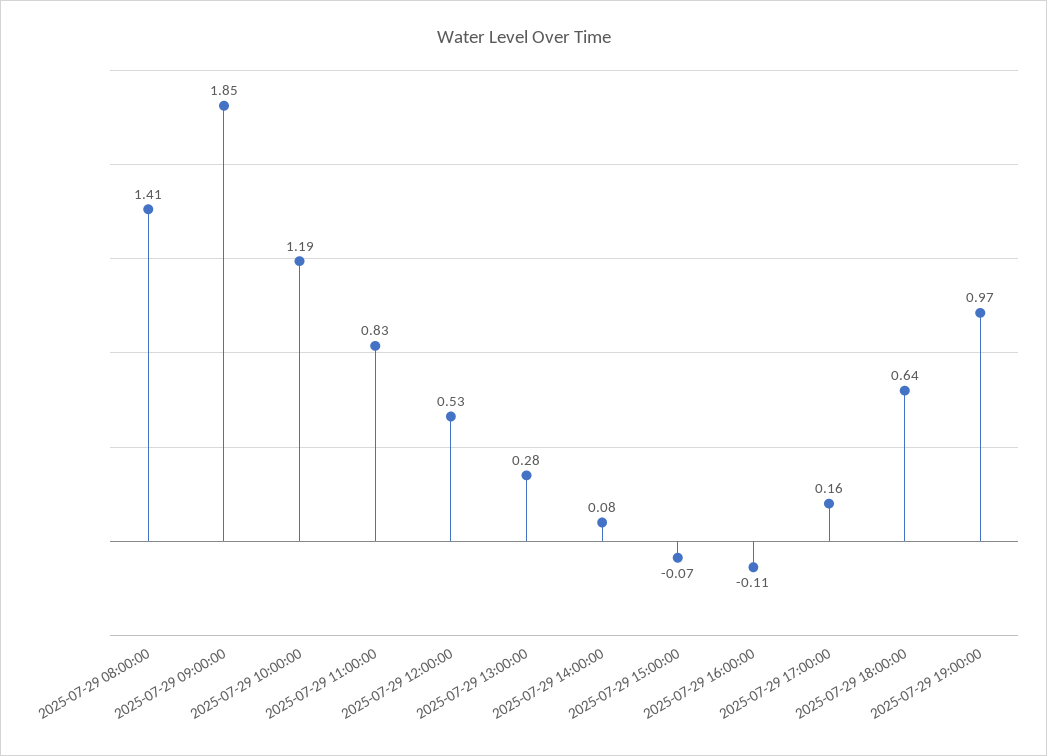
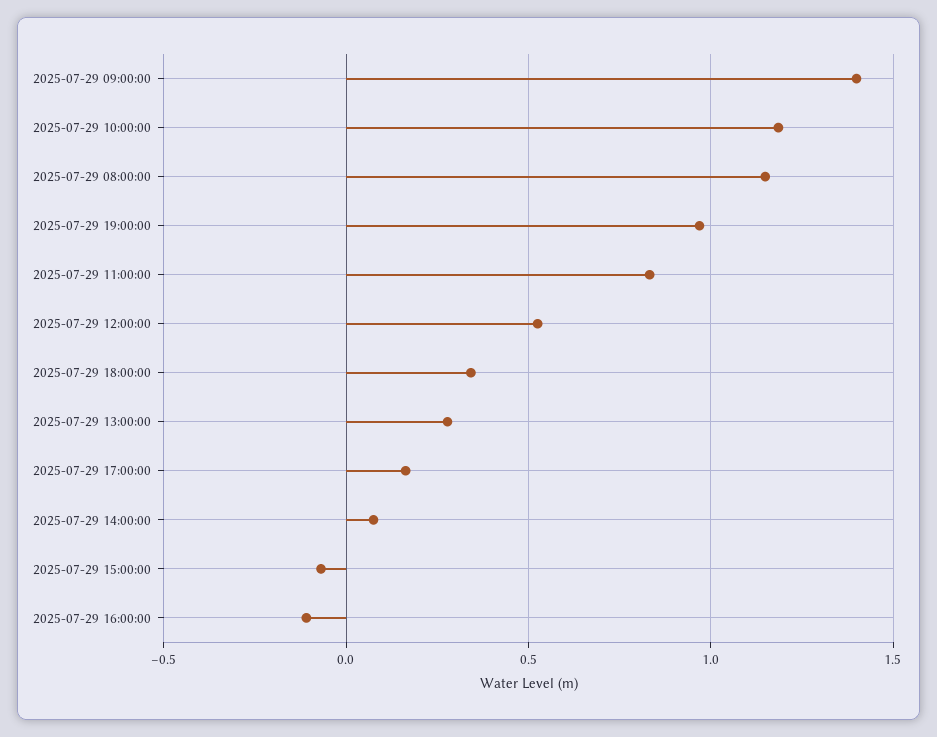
2025-07-29 08:00:00: 1.41 -> 1.15
2025-07-29 09:00:00: 1.85 -> 1.4
2025-07-29 18:00:00: 0.64 -> 0.35

